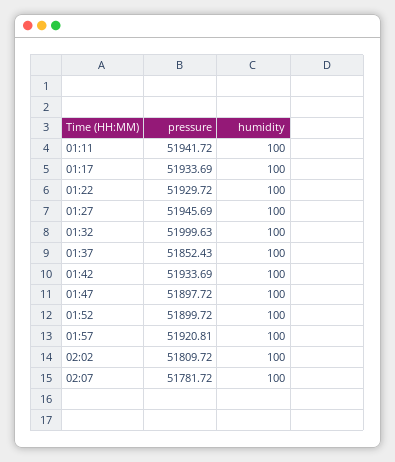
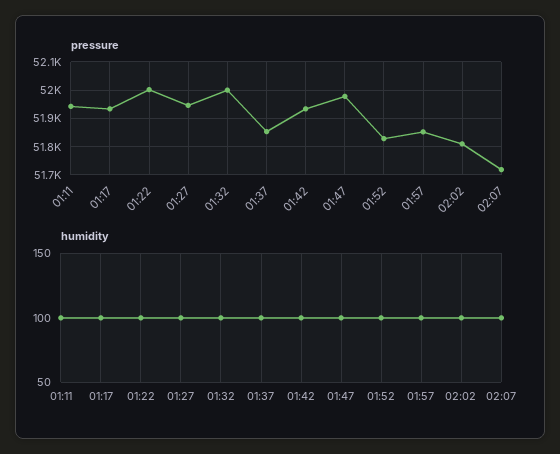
pressure, 01:22: 51929.72 -> 52000
pressure, 01:47: 51897.72 -> 51975
pressure, 01:52: 51899.72 -> 51825
pressure, 01:57: 51920.81 -> 51850
pressure, 02:07: 51781.72 -> 51725

